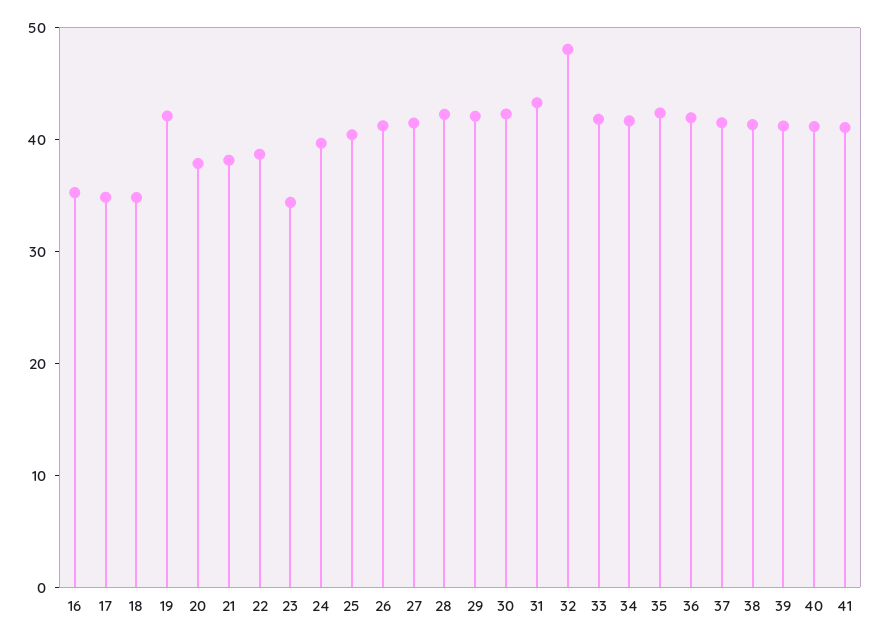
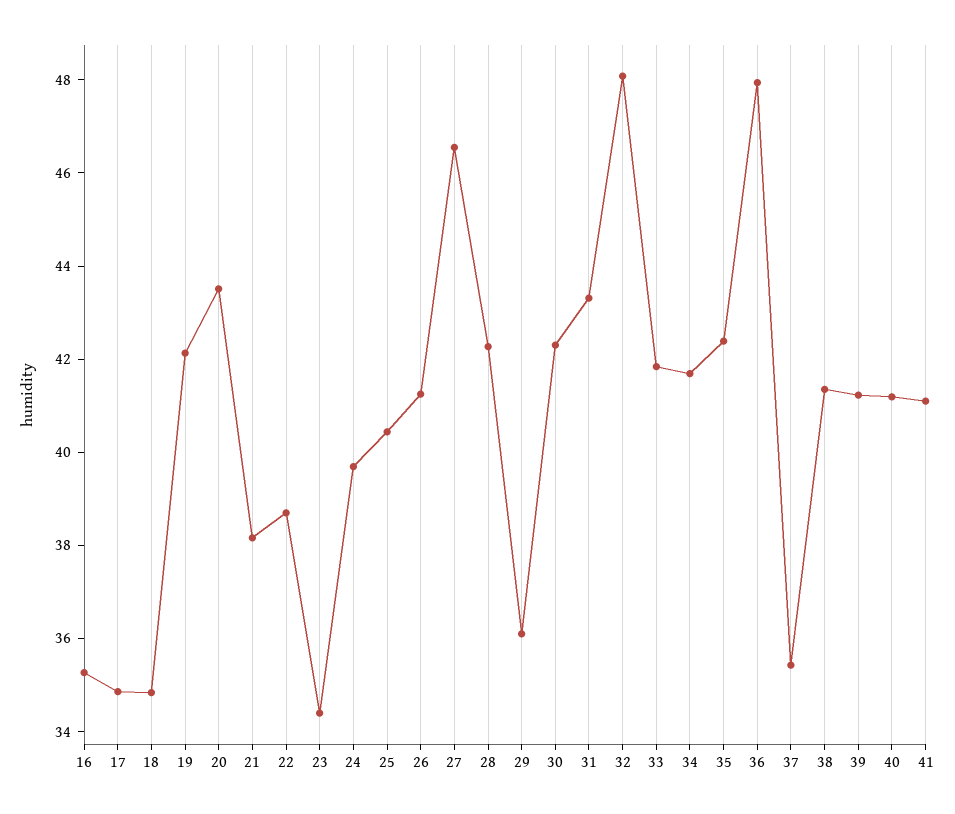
20: 38 -> 43.5
27: 42 -> 46.5
29: 42 -> 36
36: 42 -> 48
37: 42 -> 35.5

